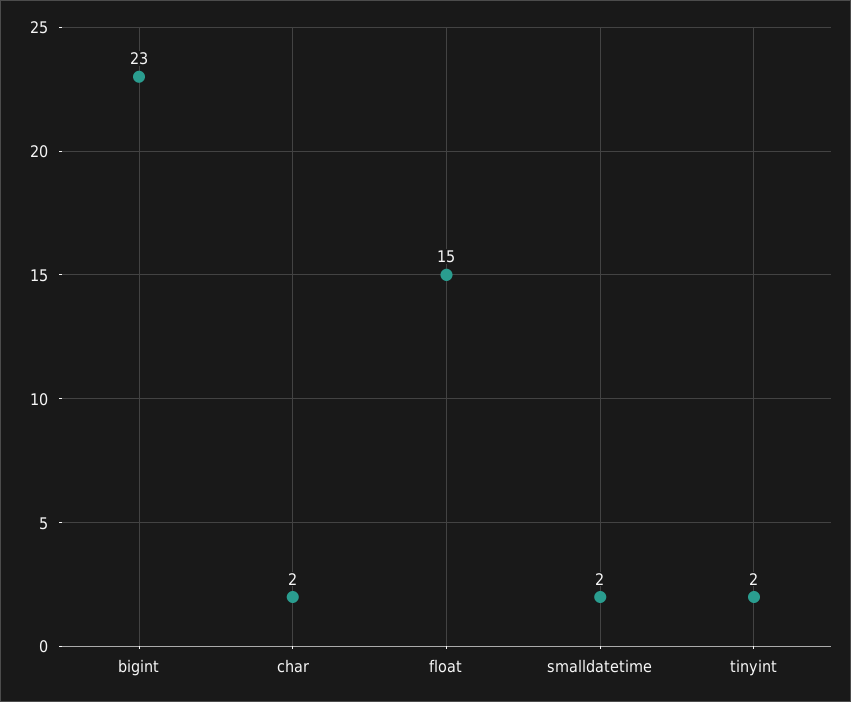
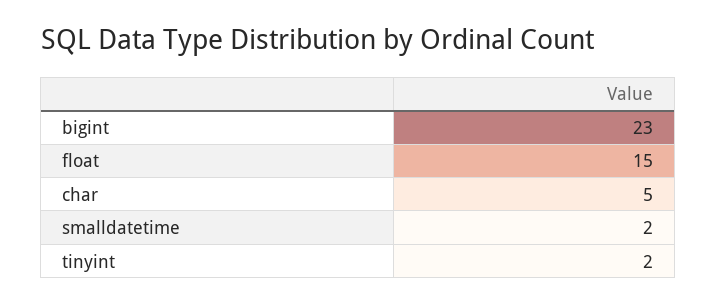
char: 2 -> 5

